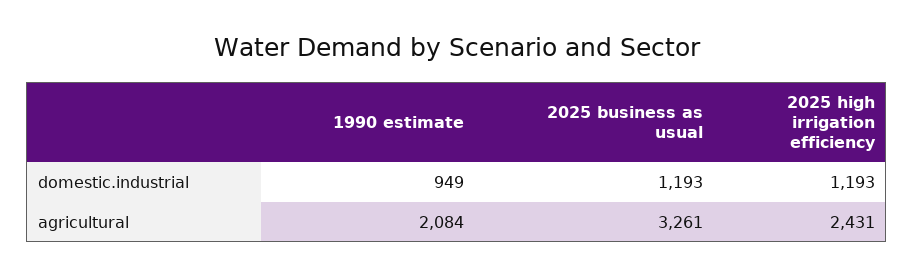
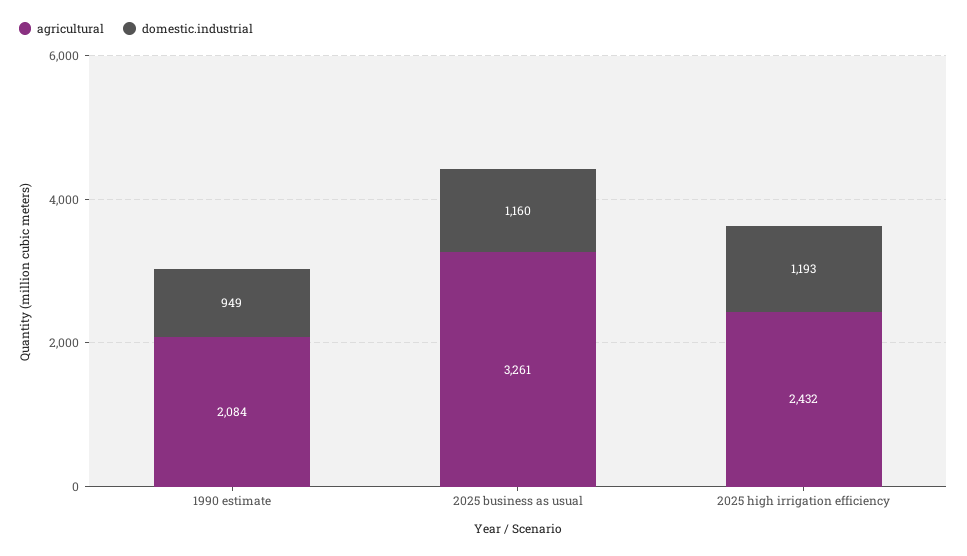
domestic.industrial, 2025 business as usual: 1193 -> 1160
agricultural, 2025 high irrigation efficiency: 2431 -> 2432

